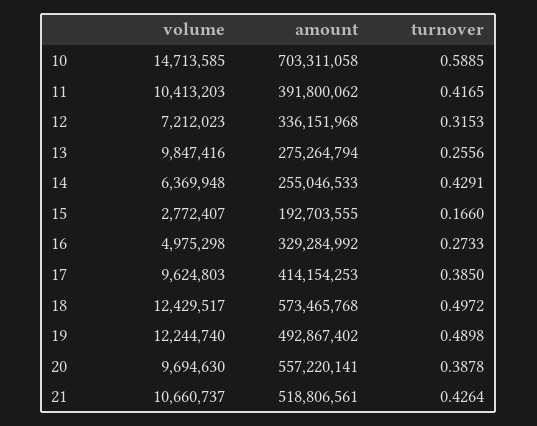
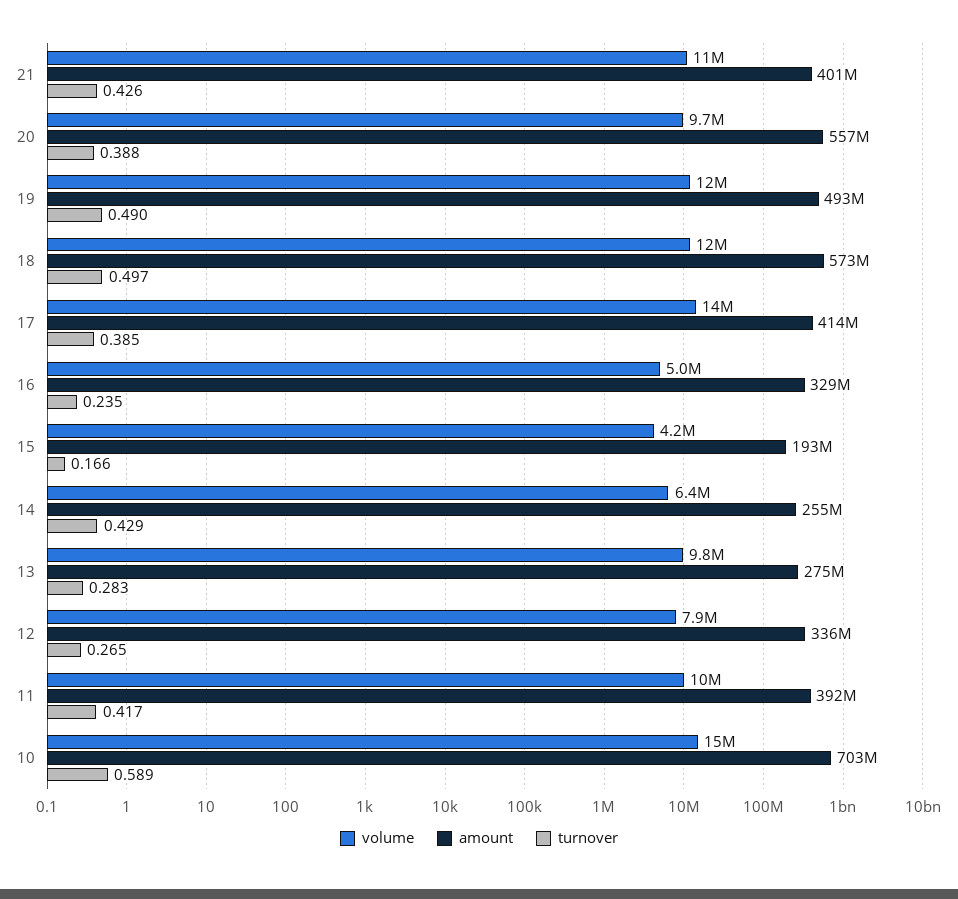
volume, 12: 7212023 -> 7900000
turnover, 12: 0.3153 -> 0.265
turnover, 13: 0.2556 -> 0.283
volume, 15: 2772407 -> 4200000
turnover, 16: 0.2733 -> 0.235
volume, 17: 9624803 -> 14000000
amount, 21: 518806561 -> 401000000

